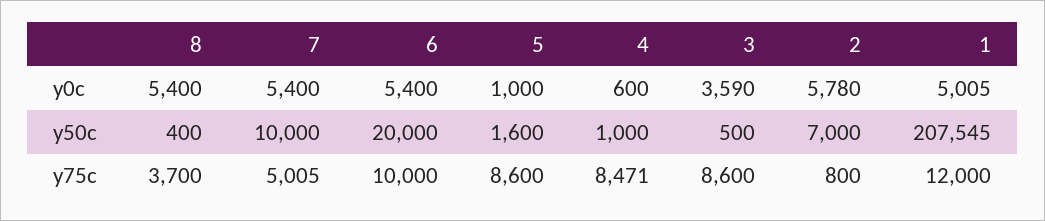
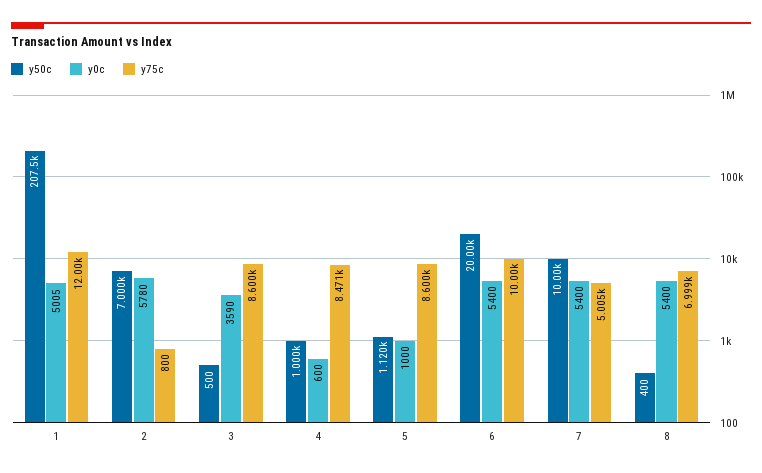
y50c, 5: 1600 -> 1120
y75c, 8: 3700 -> 6999

